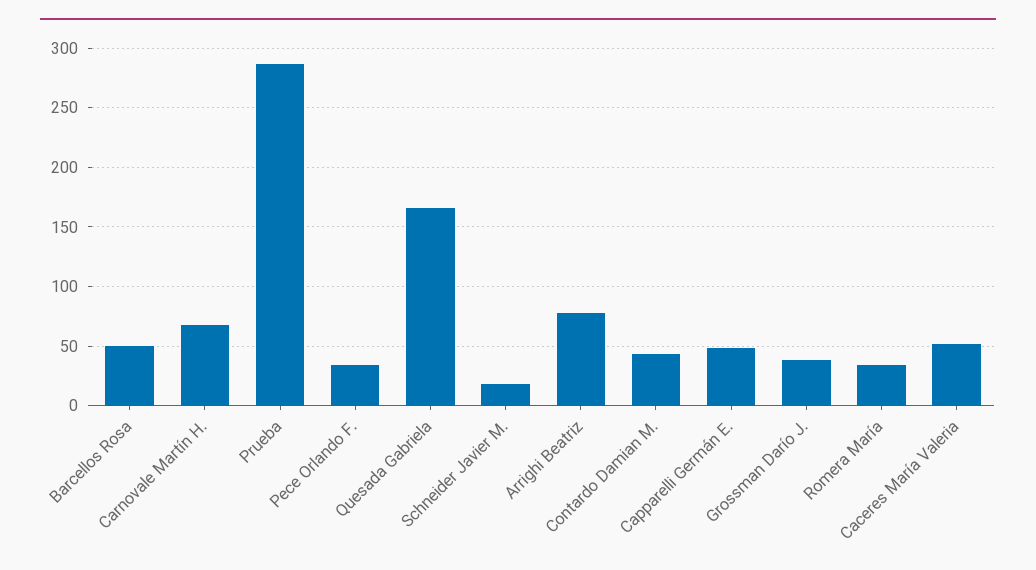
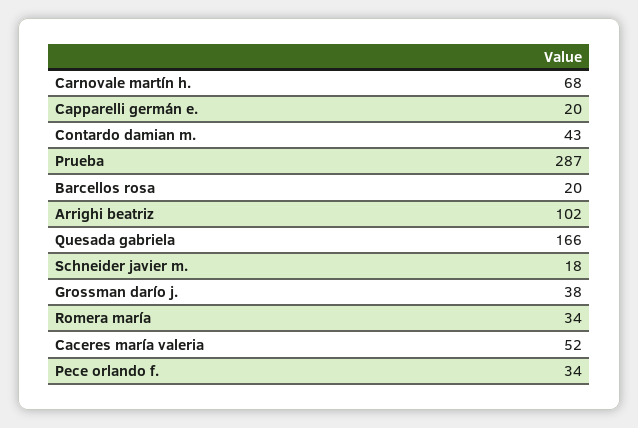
Barcellos Rosa: 50 -> 20
Arrighi Beatriz: 80 -> 102
Capparelli Germán E.: 50 -> 20

